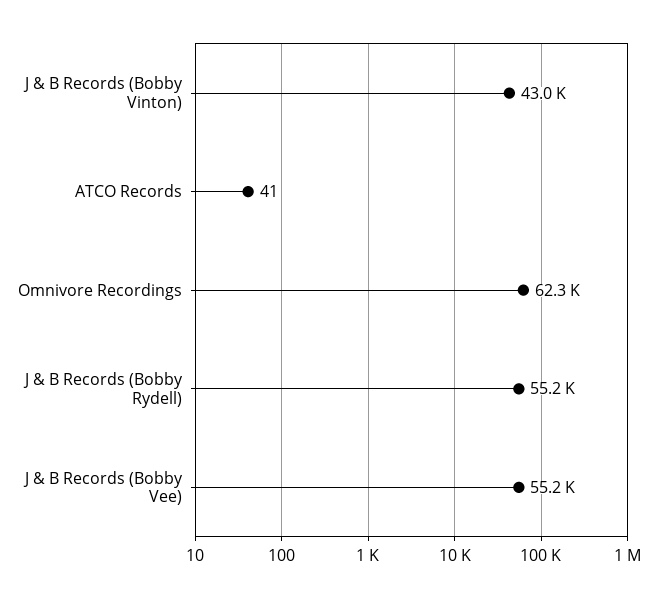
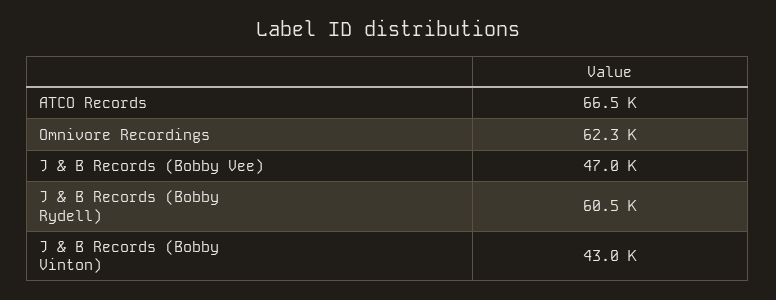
ATCO Records: 41 -> 66500
J & B Records (Bobby Rydell): 55200 -> 60500
J & B Records (Bobby Vee): 55200 -> 47000

